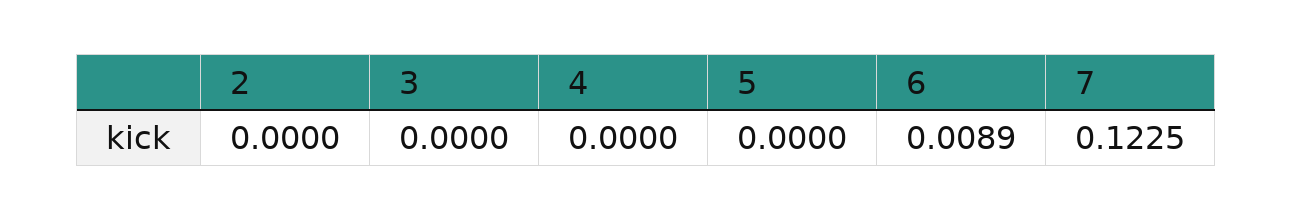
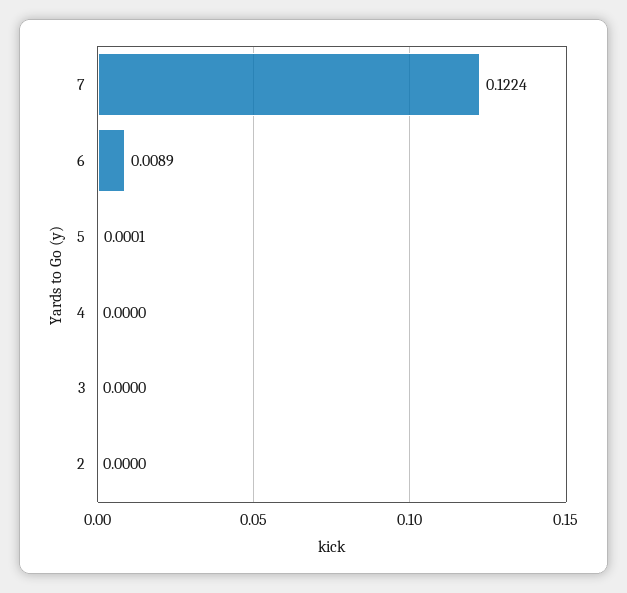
5: 0 -> 0.0001
7: 0.1225 -> 0.1224

